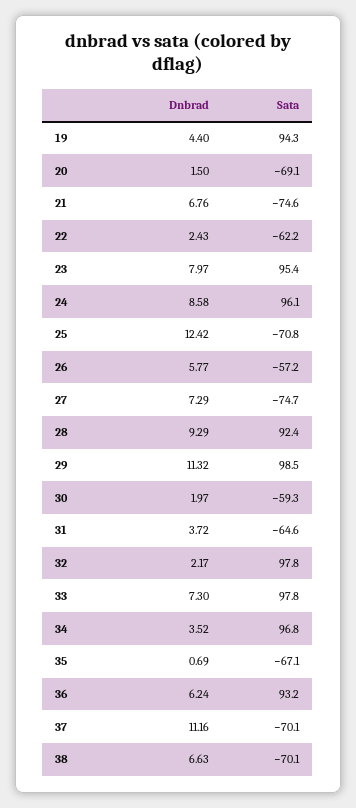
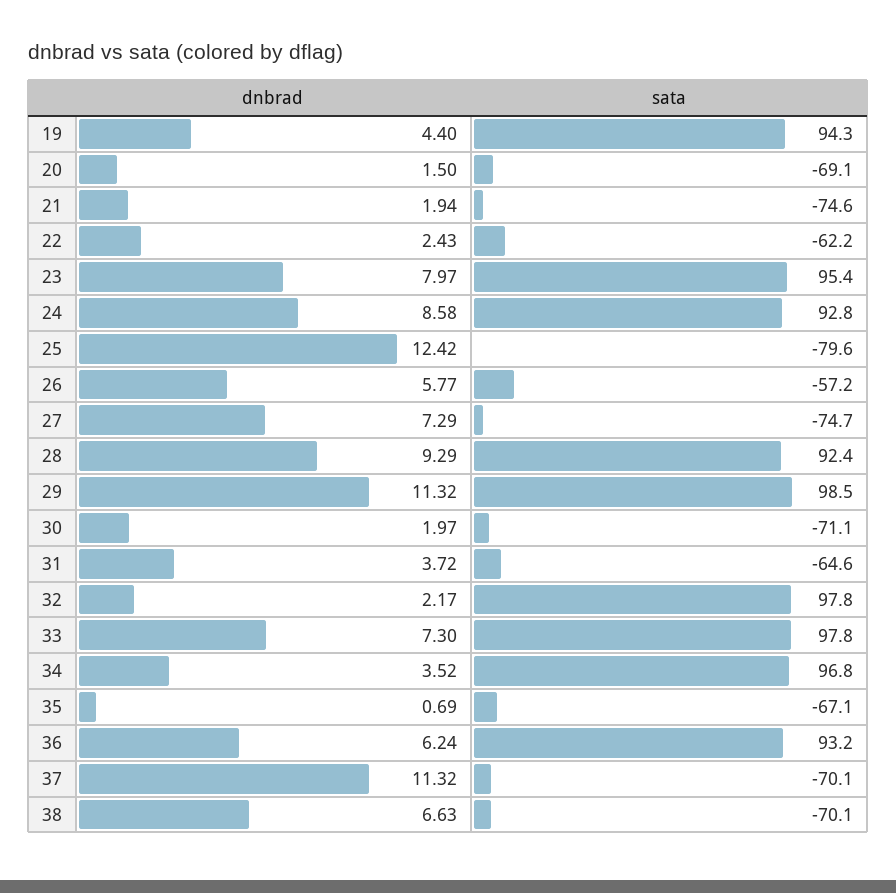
Dnbrad, 21: 6.76 -> 1.94
Sata, 24: 96.1 -> 92.8
Sata, 25: -70.8 -> -79.6
Sata, 30: -59.3 -> -71.1
Dnbrad, 37: 11.16 -> 11.32

